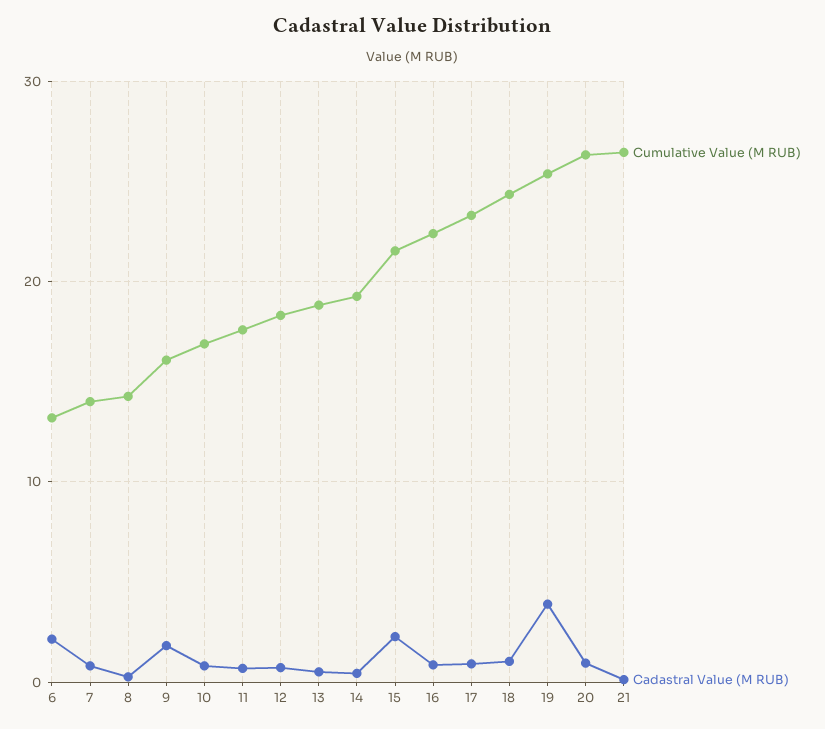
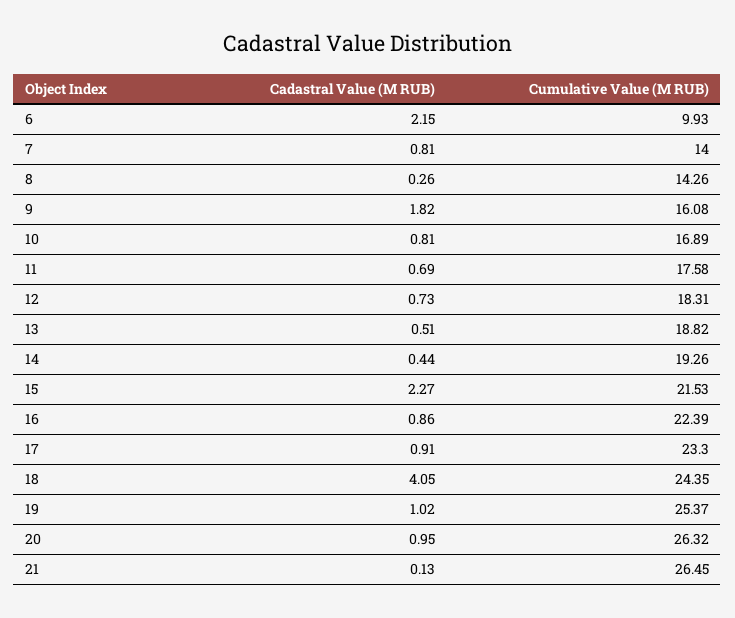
Cumulative Value (M RUB), 6: 13 -> 9.93
Cadastral Value (M RUB), 18: 1 -> 4.05
Cadastral Value (M RUB), 19: 4 -> 1.02

